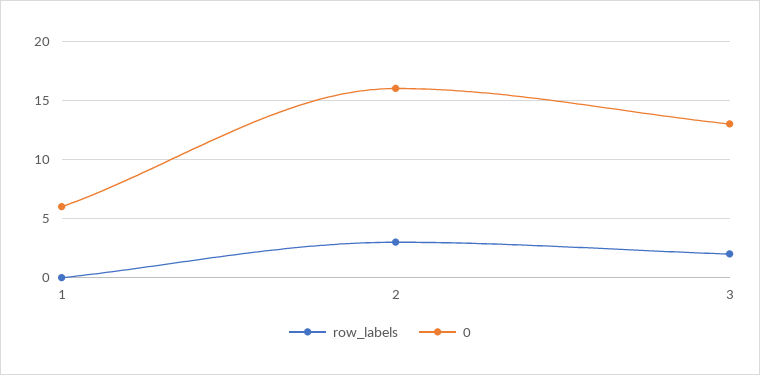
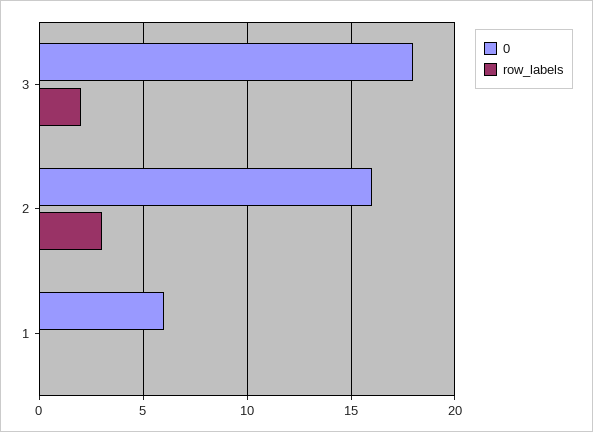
0, 3: 13 -> 18

